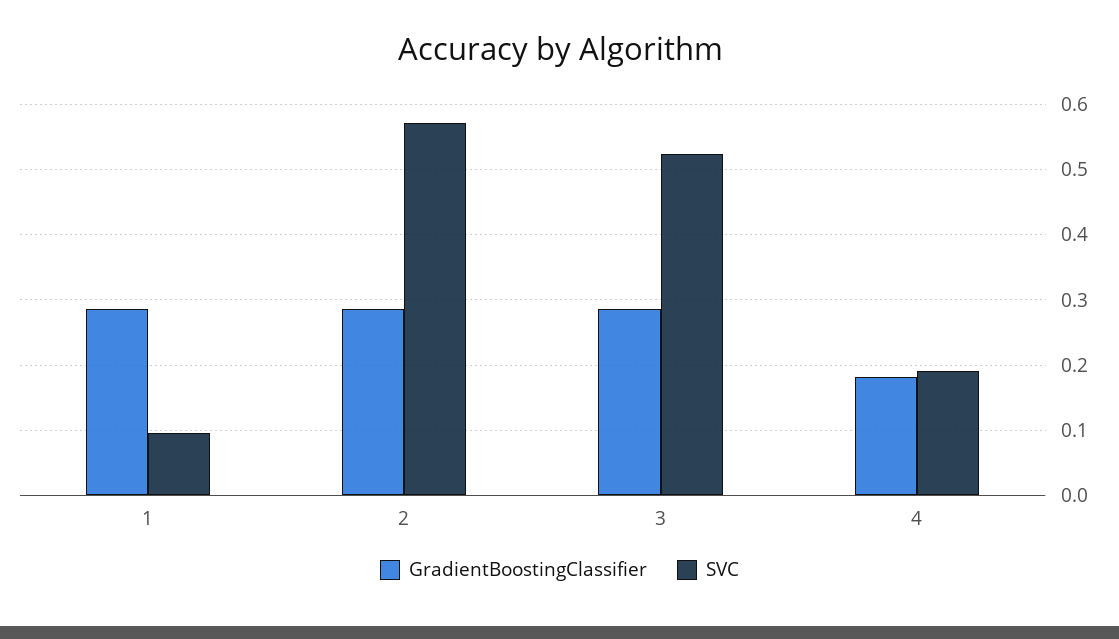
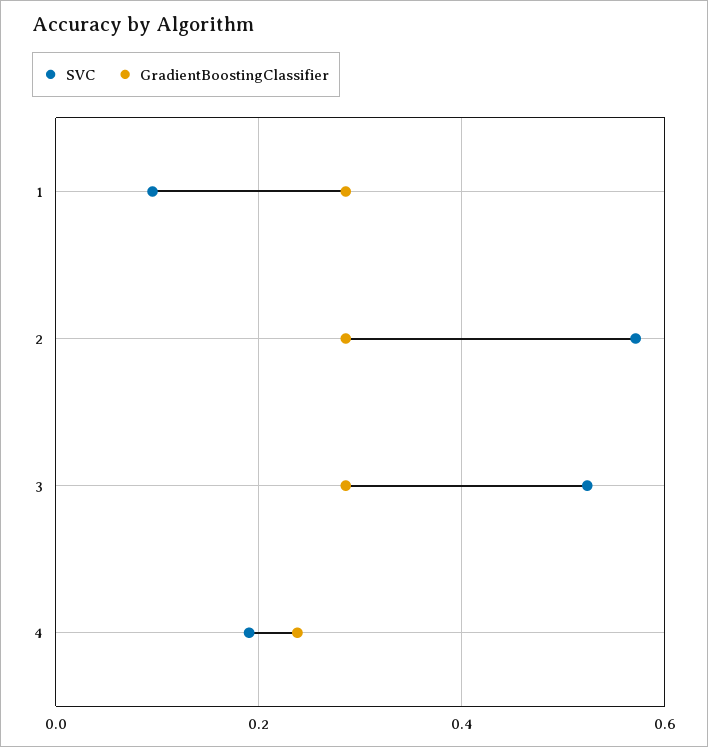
GradientBoostingClassifier, 4: 0.18 -> 0.24

